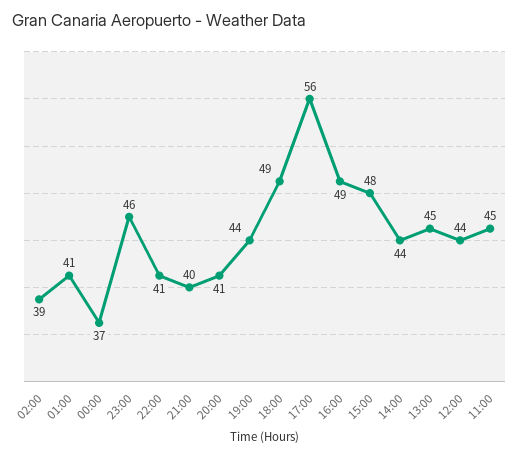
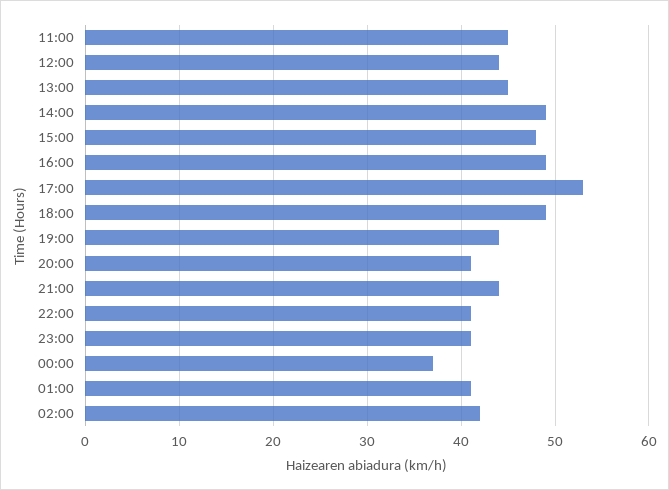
02:00: 39 -> 42
23:00: 46 -> 41
21:00: 40 -> 44
17:00: 56 -> 53
14:00: 44 -> 49

